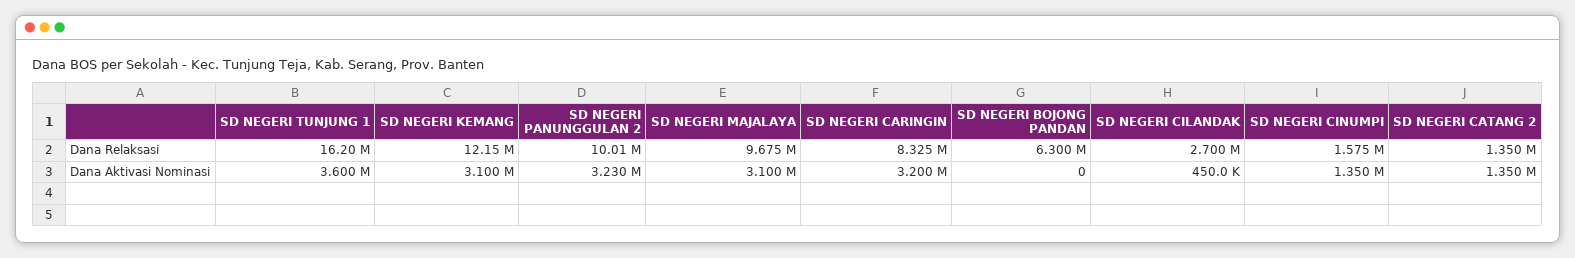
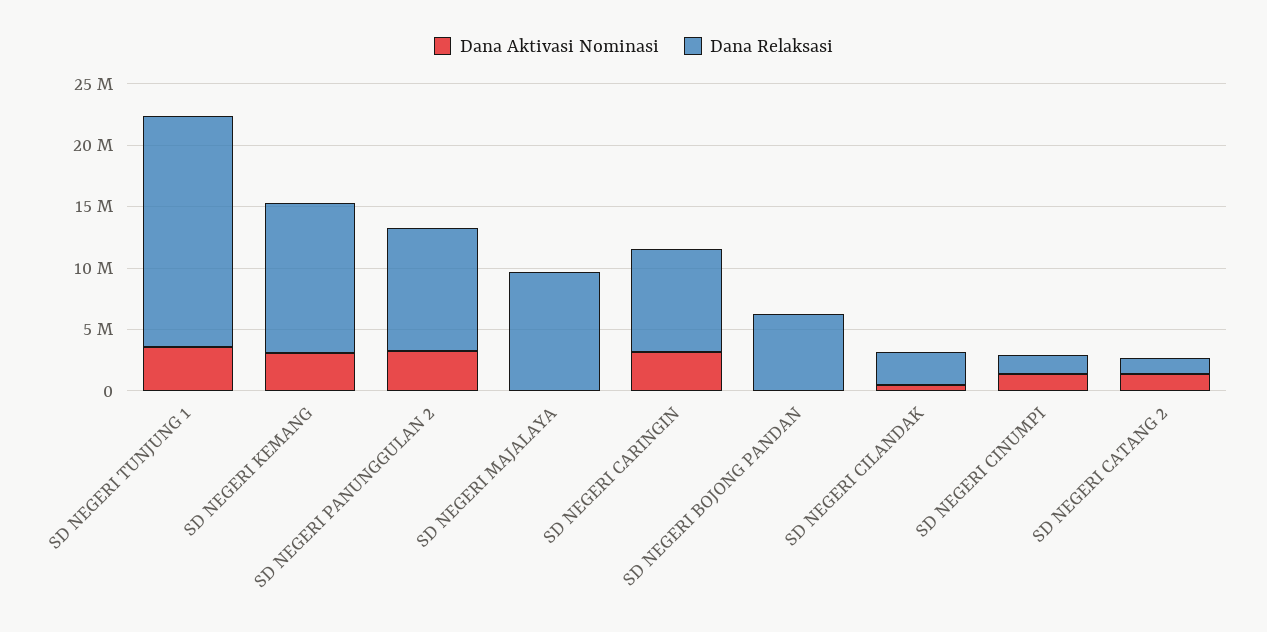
Dana Relaksasi, SD NEGERI TUNJUNG 1: 16200000 -> 19000000
Dana Aktivasi Nominasi, SD NEGERI MAJALAYA: 3100000 -> 0

